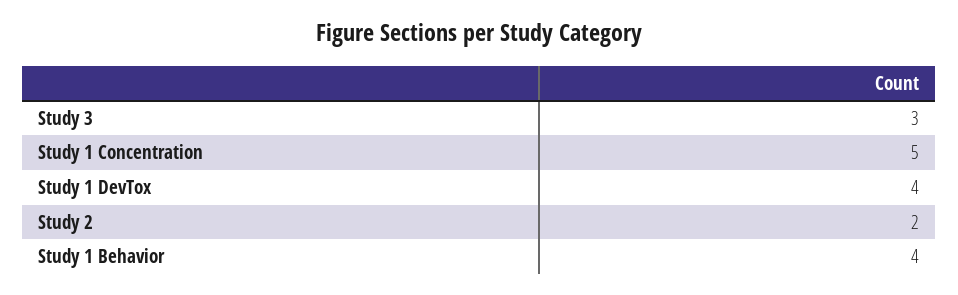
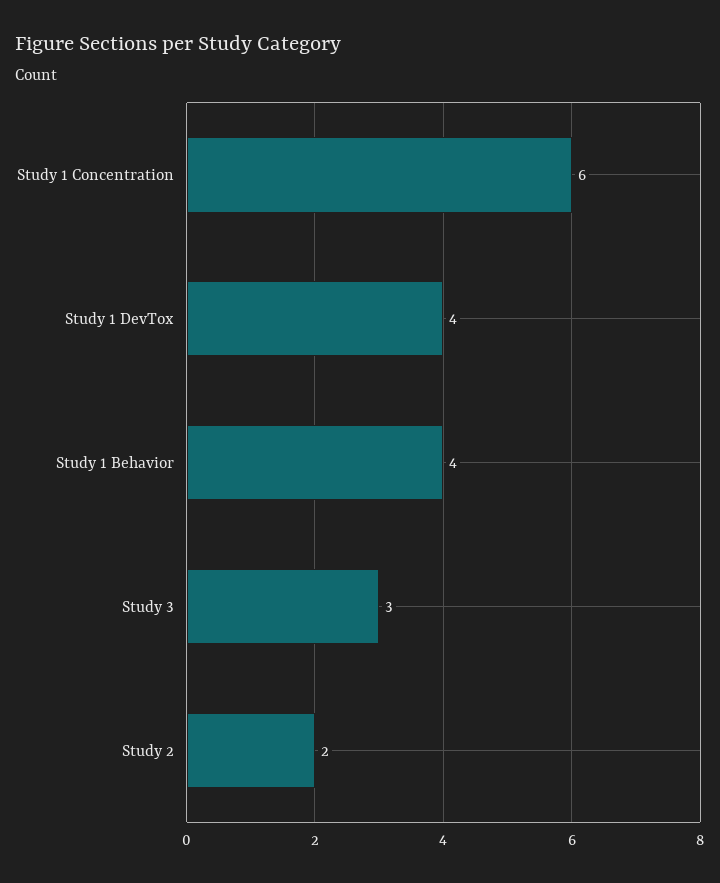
Study 1 Concentration: 5 -> 6

